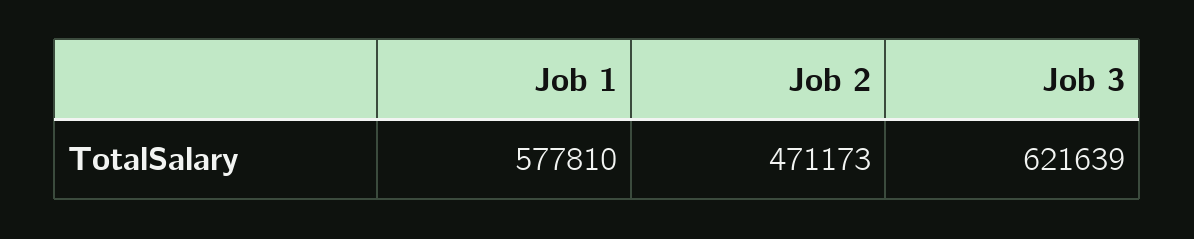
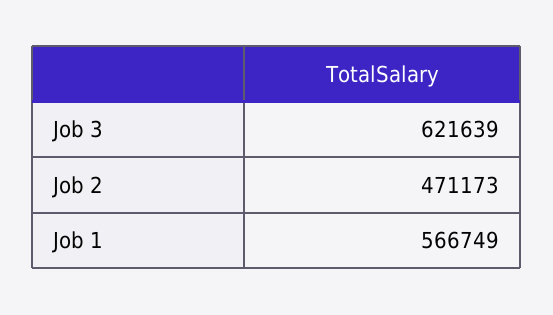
Job 1: 577810 -> 566749

